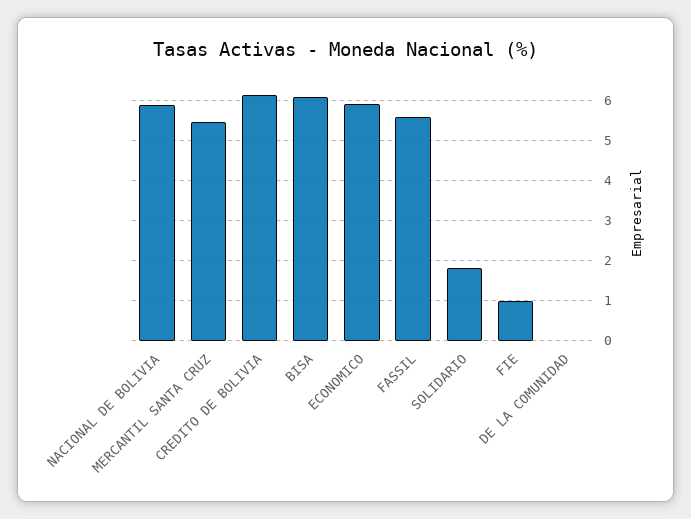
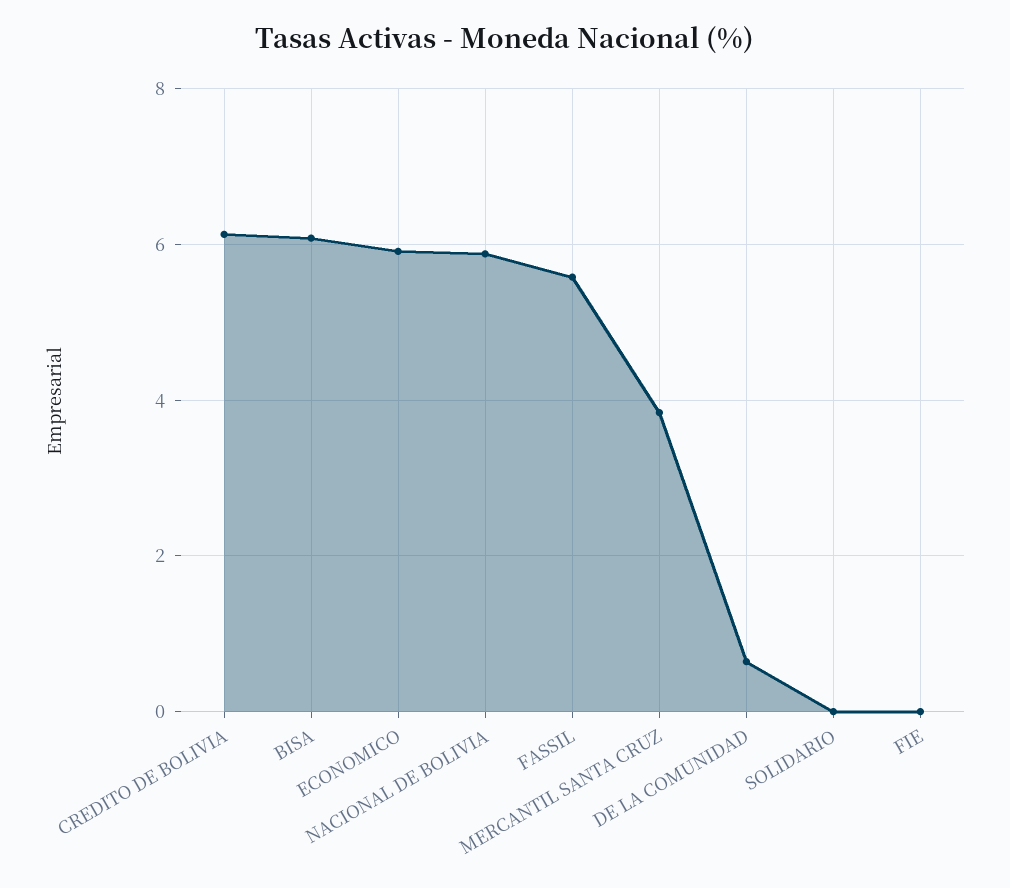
MERCANTIL SANTA CRUZ: 5.4 -> 3.8
SOLIDARIO: 1.8 -> 0
FIE: 1 -> 0
DE LA COMUNIDAD: 0 -> 0.6

